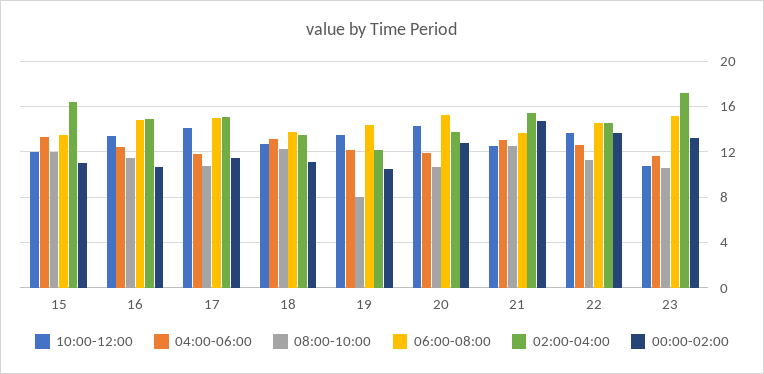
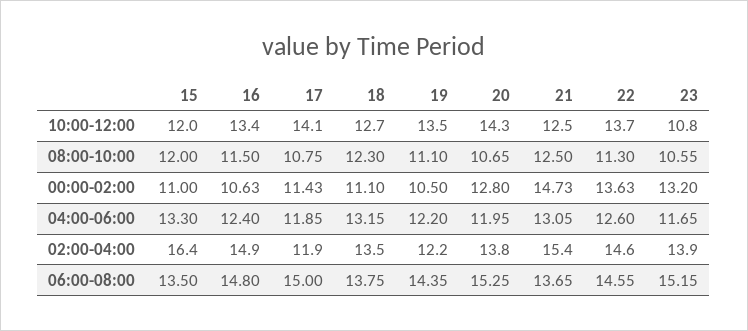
02:00-04:00, 17: 15 -> 11.9
08:00-10:00, 19: 8 -> 11.1
02:00-04:00, 23: 17 -> 13.9

